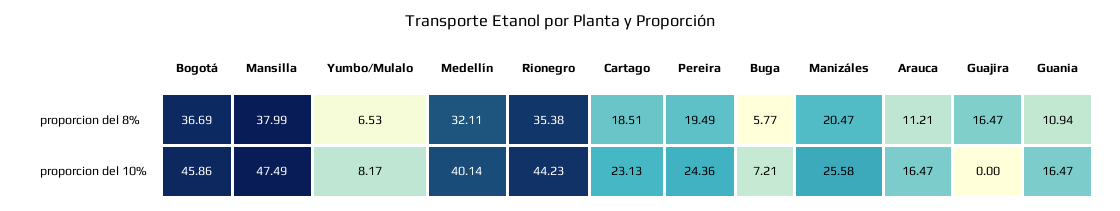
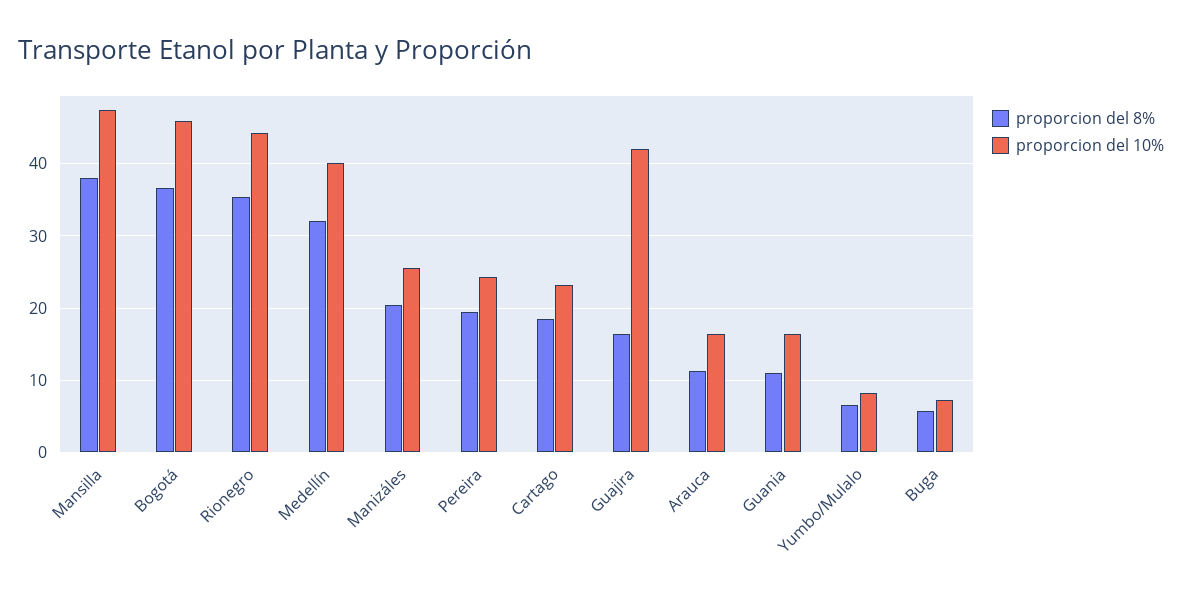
proporcion del 10%, Guajira: 0 -> 42

